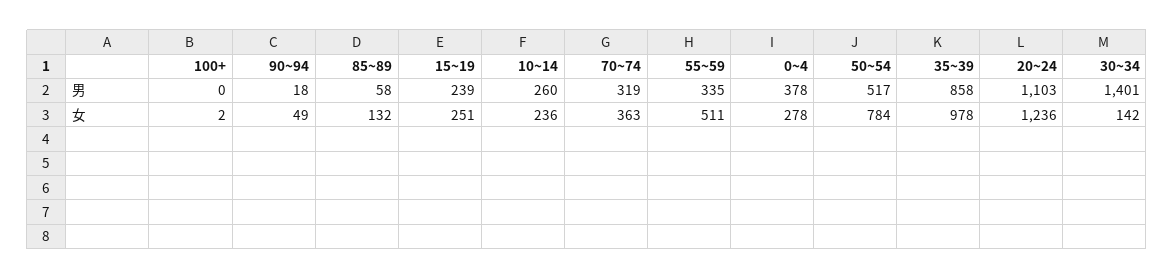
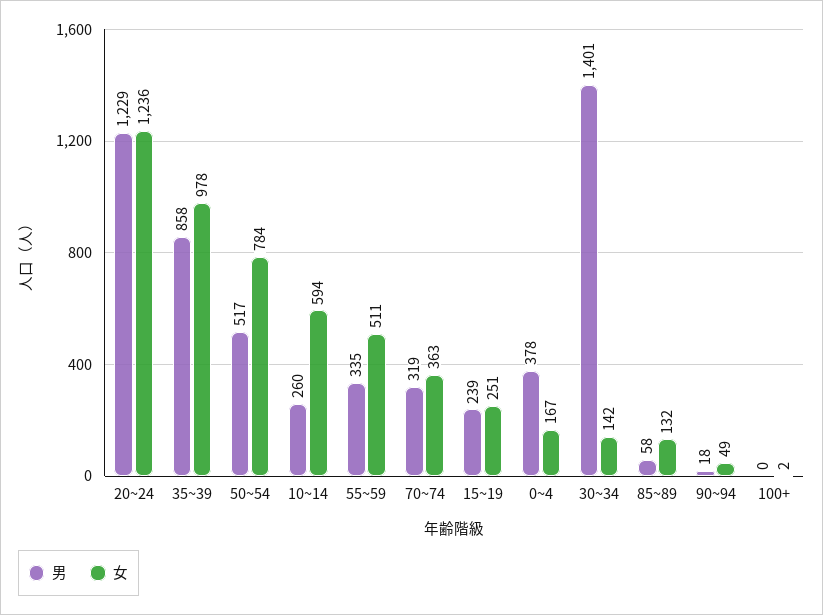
男, 20~24: 1103 -> 1229
女, 10~14: 236 -> 594
女, 0~4: 278 -> 167

